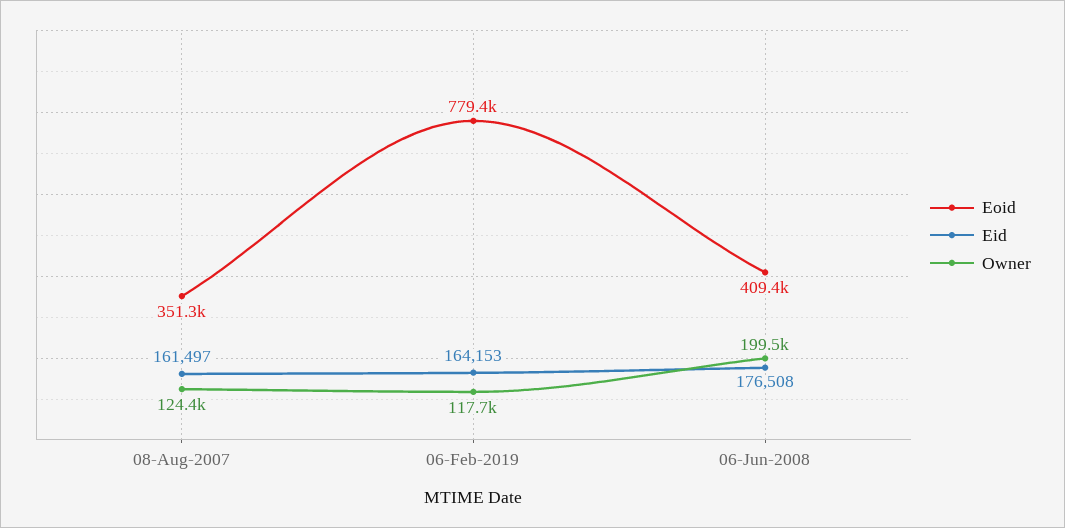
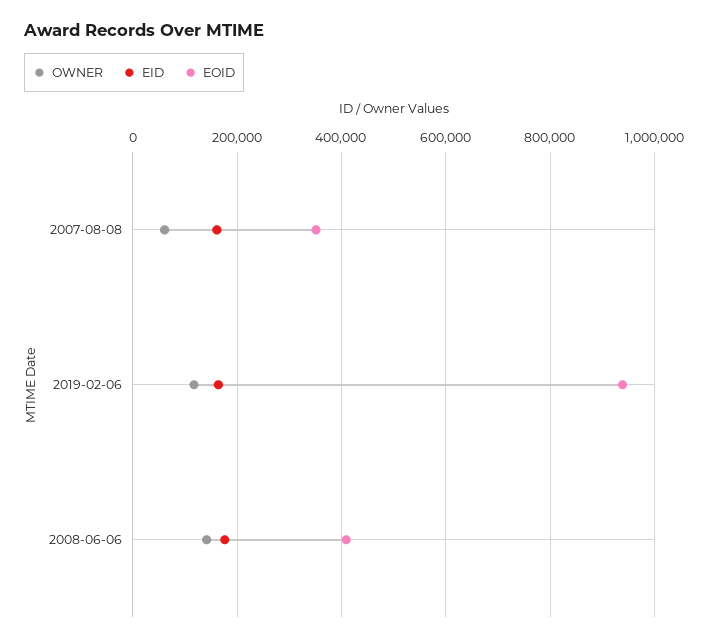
Owner, 08-Aug-2007: 124400 -> 60000
Eoid, 06-Feb-2019: 779400 -> 940000
Owner, 06-Jun-2008: 199500 -> 140000

